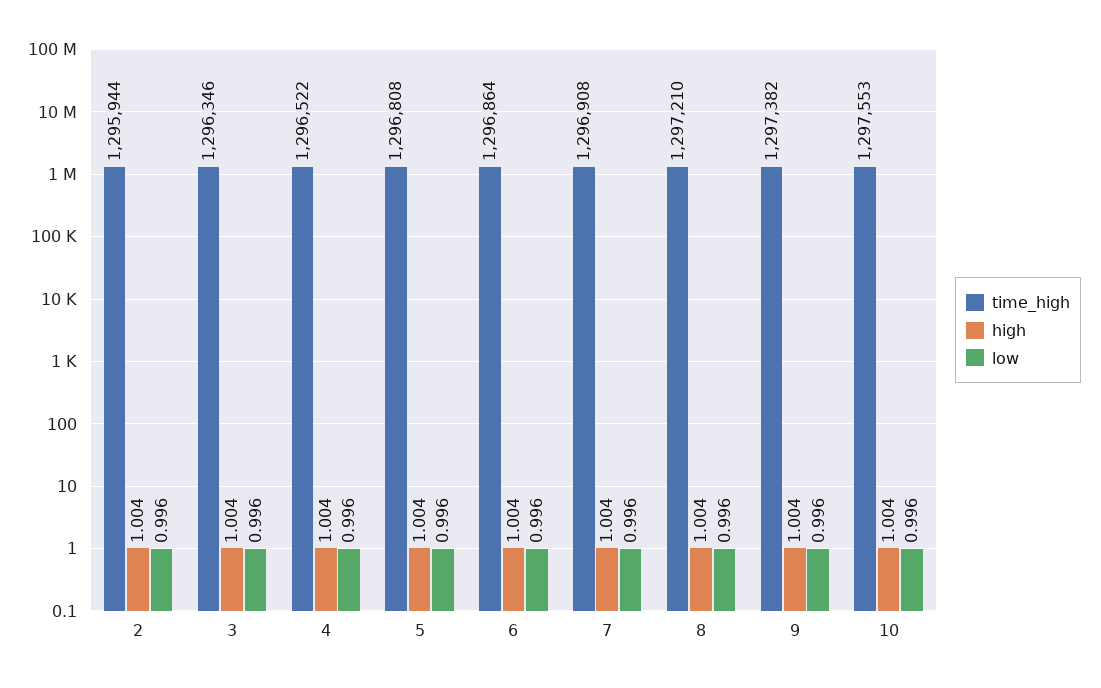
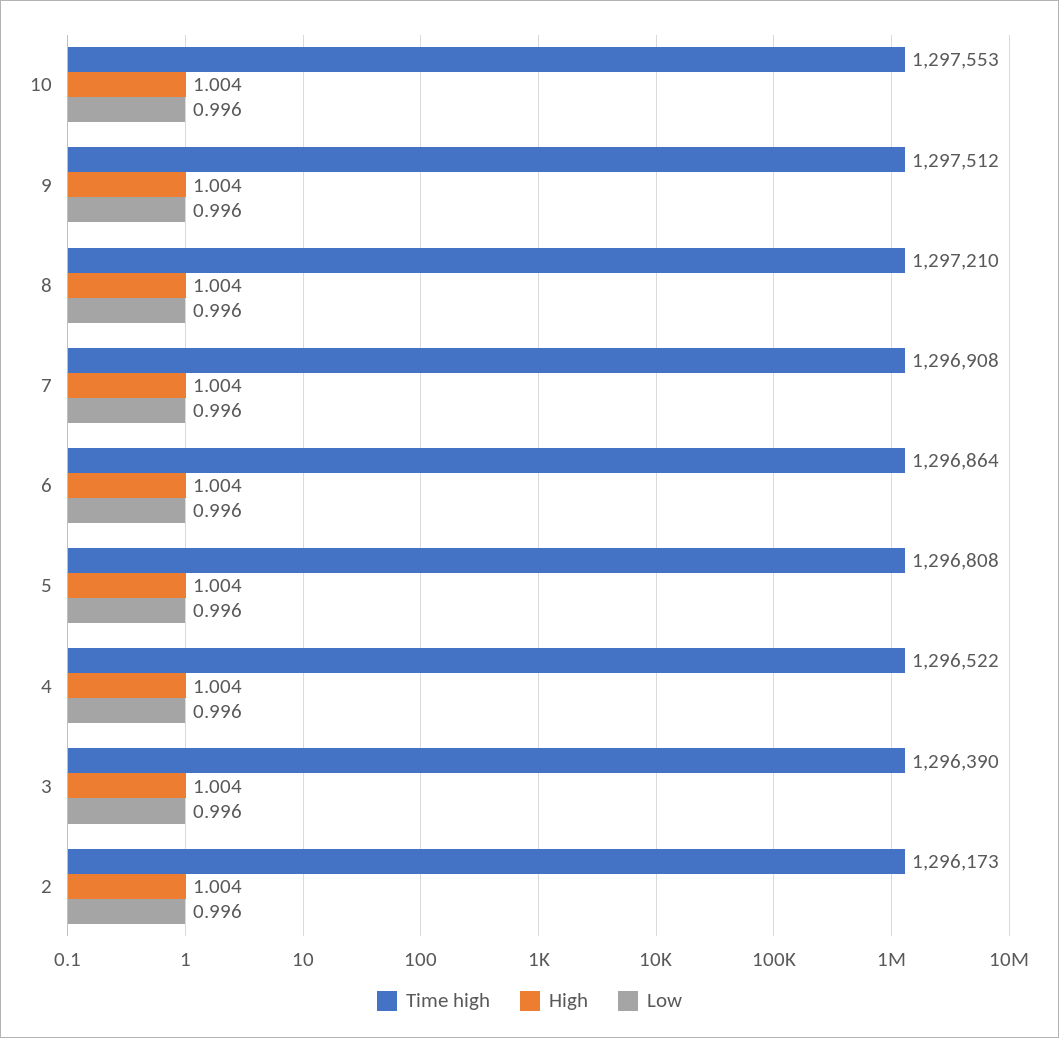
time_high, 2: 1295944 -> 1296173
time_high, 3: 1296346 -> 1296390
time_high, 9: 1297382 -> 1297512

